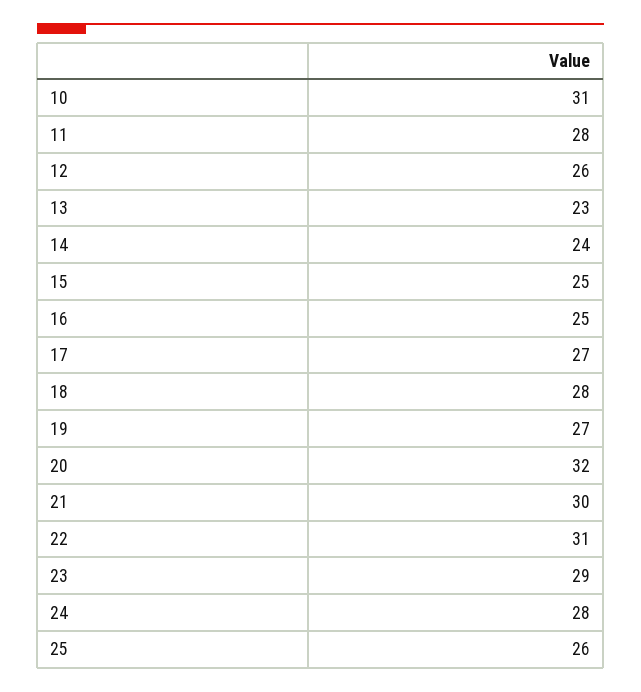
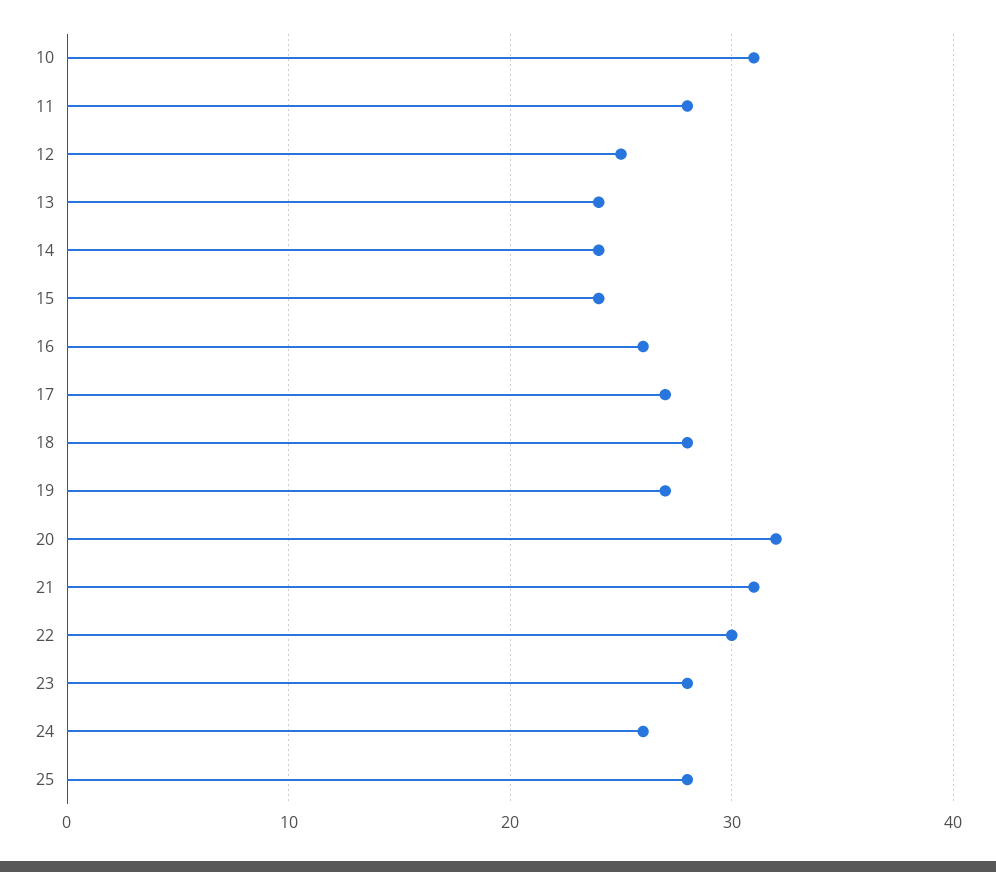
12: 26 -> 25
13: 23 -> 24
15: 25 -> 24
16: 25 -> 26
21: 30 -> 31
22: 31 -> 30
23: 29 -> 28
24: 28 -> 26
25: 26 -> 28

